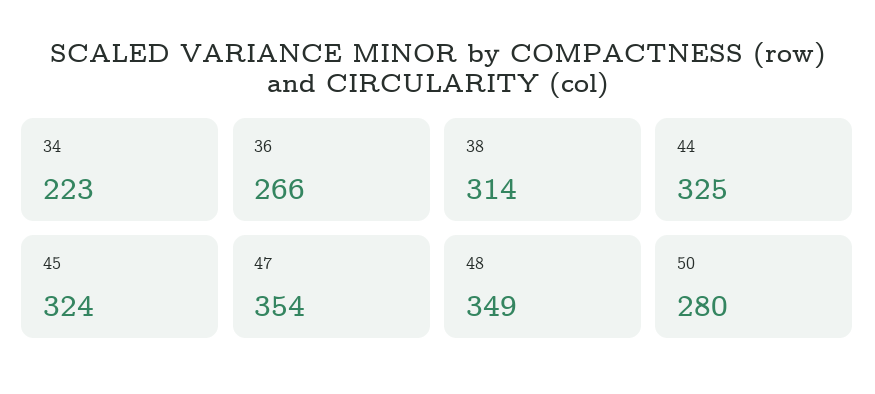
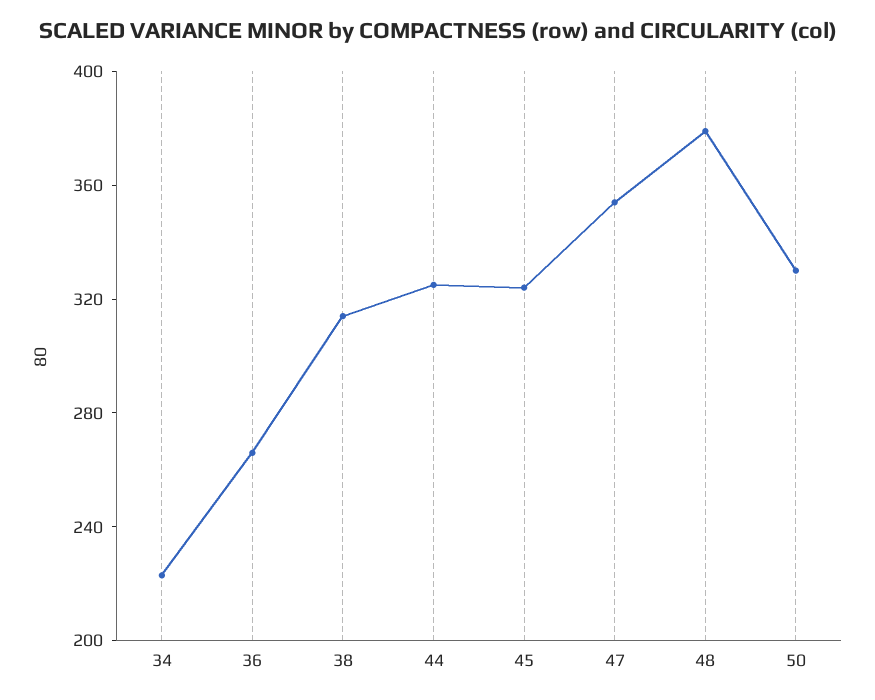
48: 349 -> 380
50: 280 -> 330

